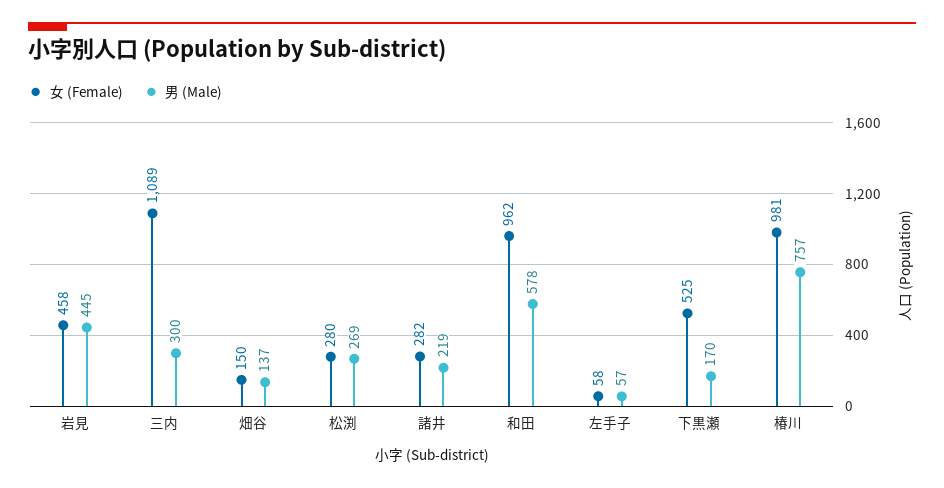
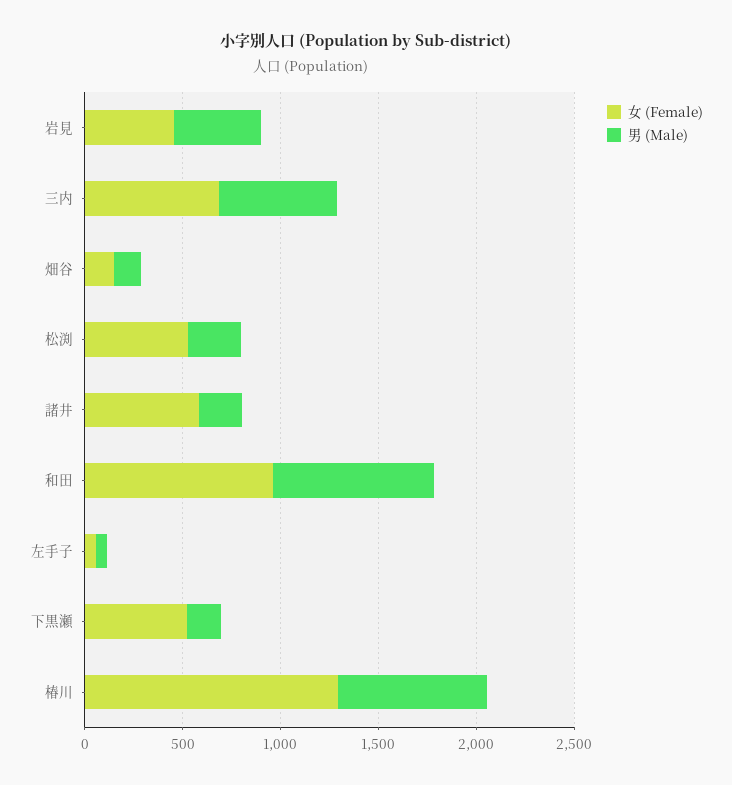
女 (Female), 三内: 1089 -> 700
男 (Male), 三内: 300 -> 600
女 (Female), 松渕: 280 -> 500
女 (Female), 諸井: 282 -> 600
男 (Male), 和田: 578 -> 800
女 (Female), 椿川: 981 -> 1300

